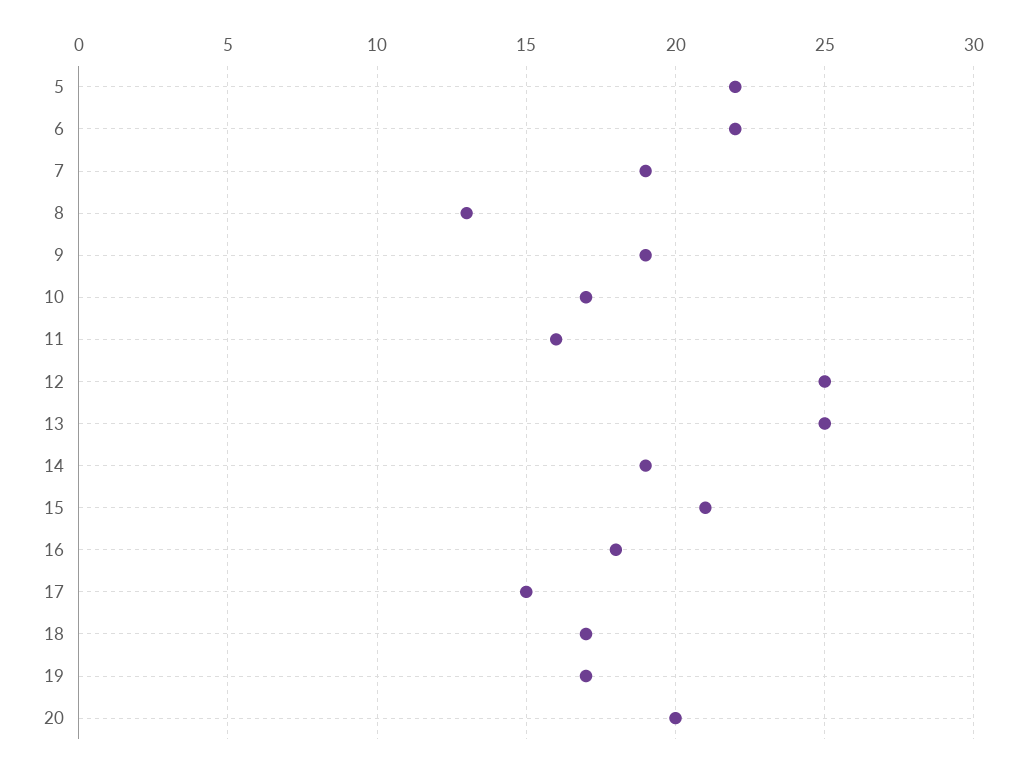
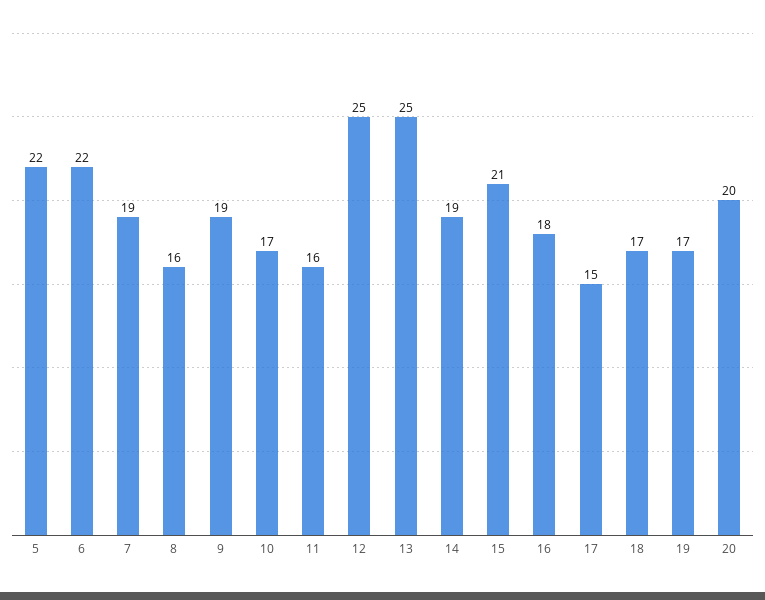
8: 13 -> 16

